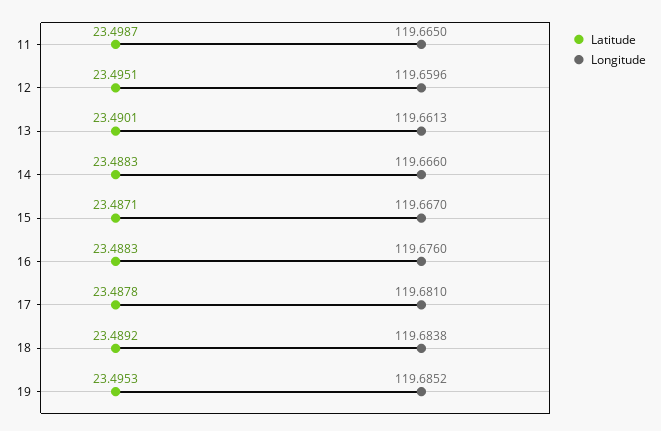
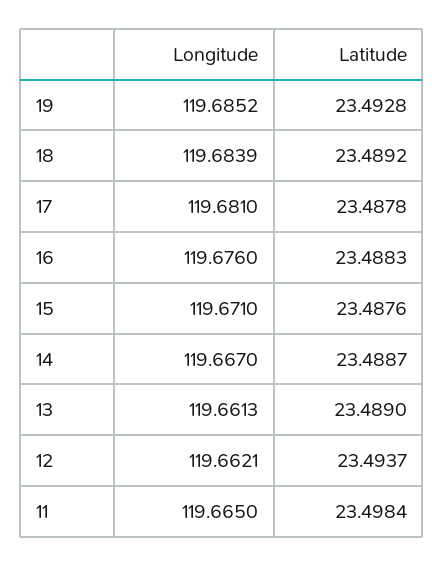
Latitude, 11: 23.4987 -> 23.4984
Latitude, 12: 23.4951 -> 23.4937
Longitude, 12: 119.6596 -> 119.6621
Latitude, 13: 23.4901 -> 23.489
Latitude, 14: 23.4883 -> 23.4887
Longitude, 14: 119.666 -> 119.667
Latitude, 15: 23.4871 -> 23.4876
Longitude, 15: 119.667 -> 119.671
Longitude, 18: 119.6838 -> 119.6839
Latitude, 19: 23.4953 -> 23.4928

